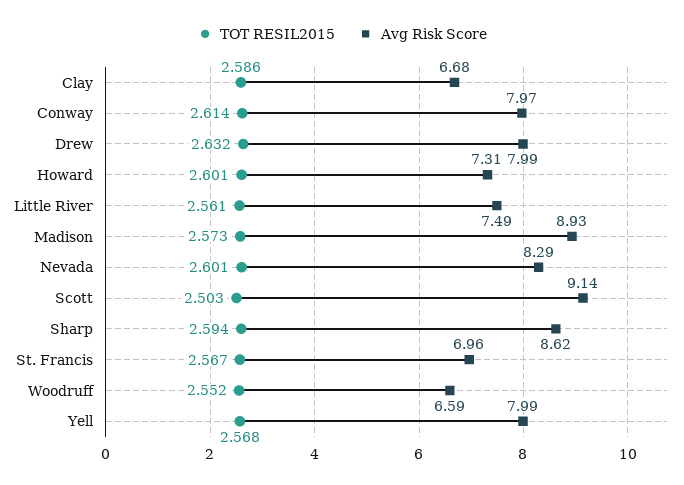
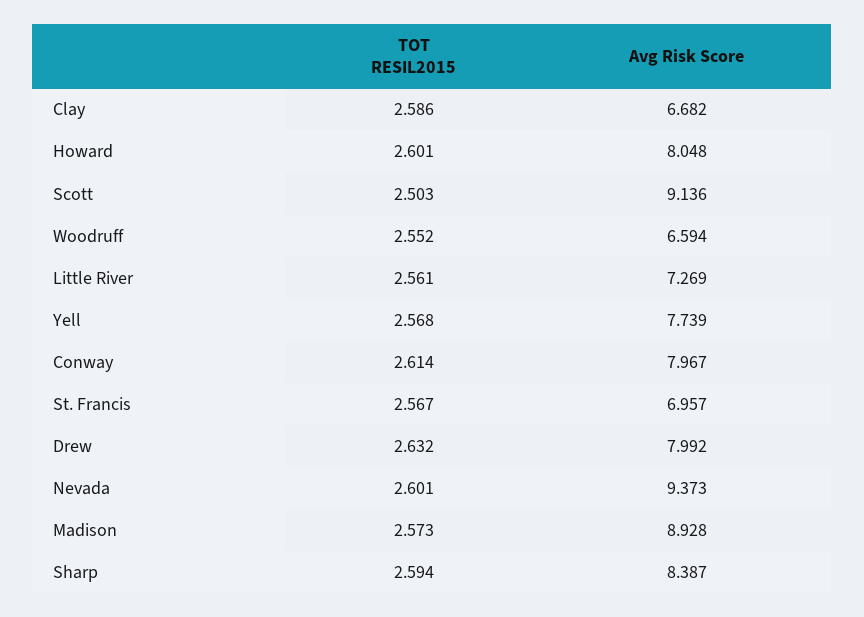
Avg Risk Score, Howard: 7.31 -> 8.048
Avg Risk Score, Little River: 7.49 -> 7.269
Avg Risk Score, Nevada: 8.29 -> 9.373
Avg Risk Score, Sharp: 8.62 -> 8.387
Avg Risk Score, Yell: 7.99 -> 7.739

